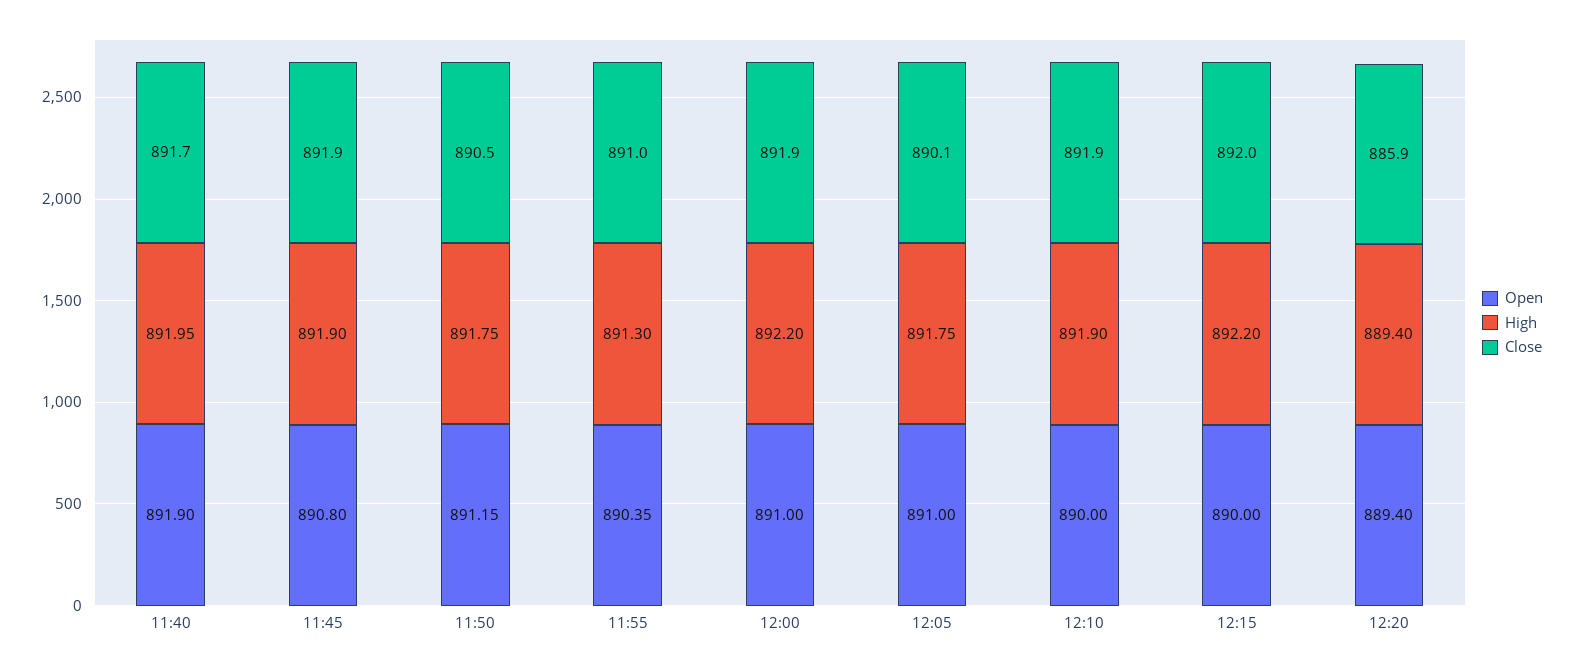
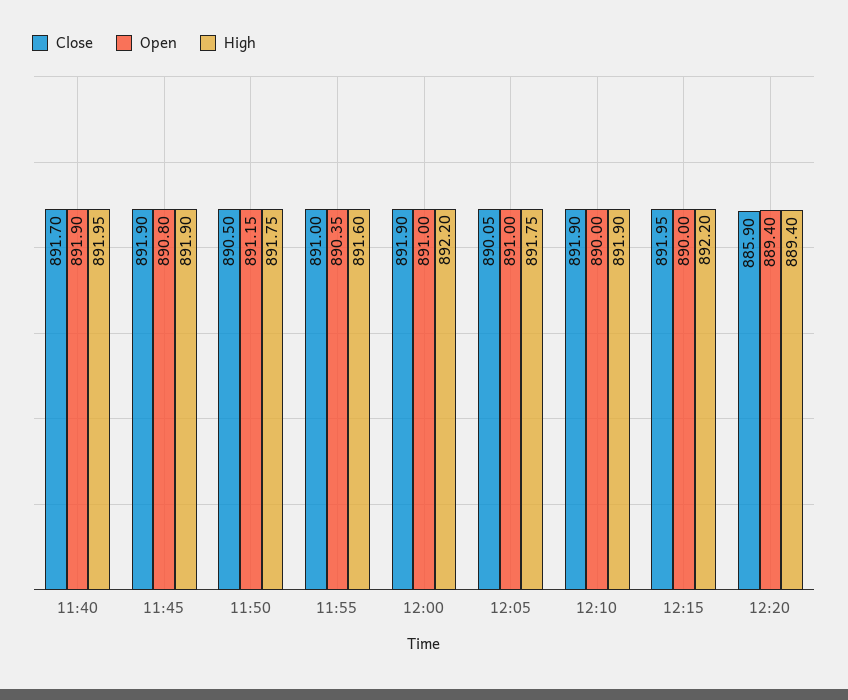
High, 11:55: 891.3 -> 891.6

